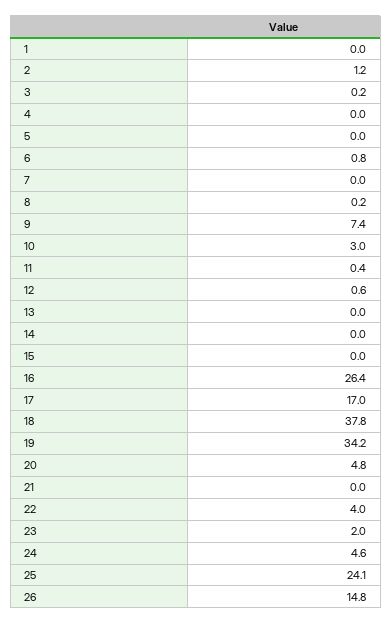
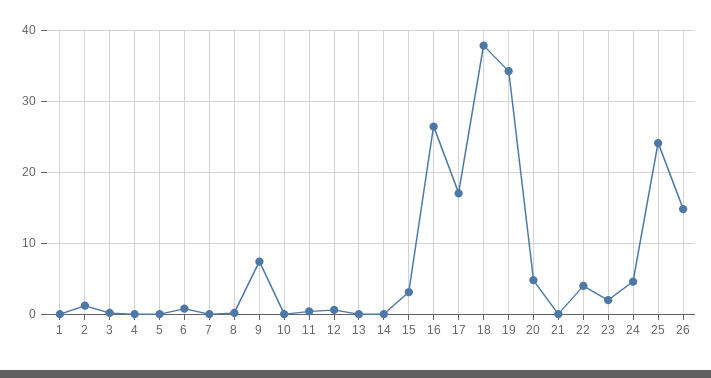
10: 3 -> 0
15: 0 -> 3

